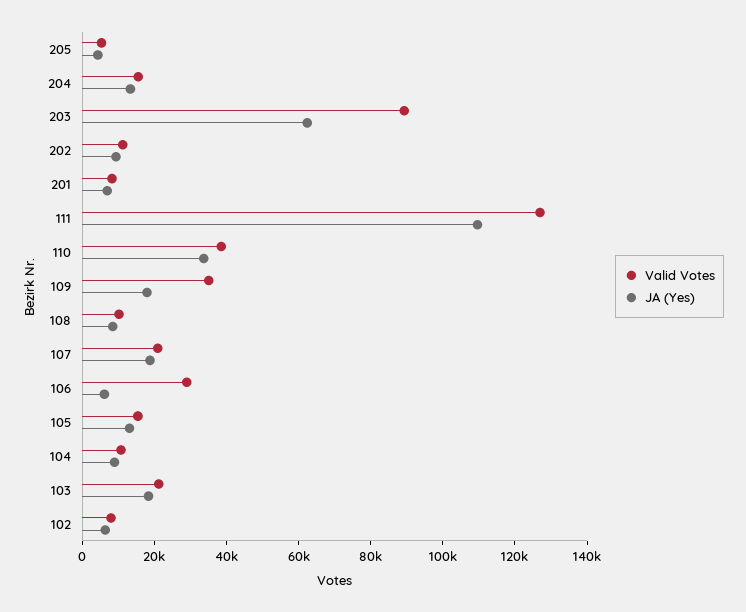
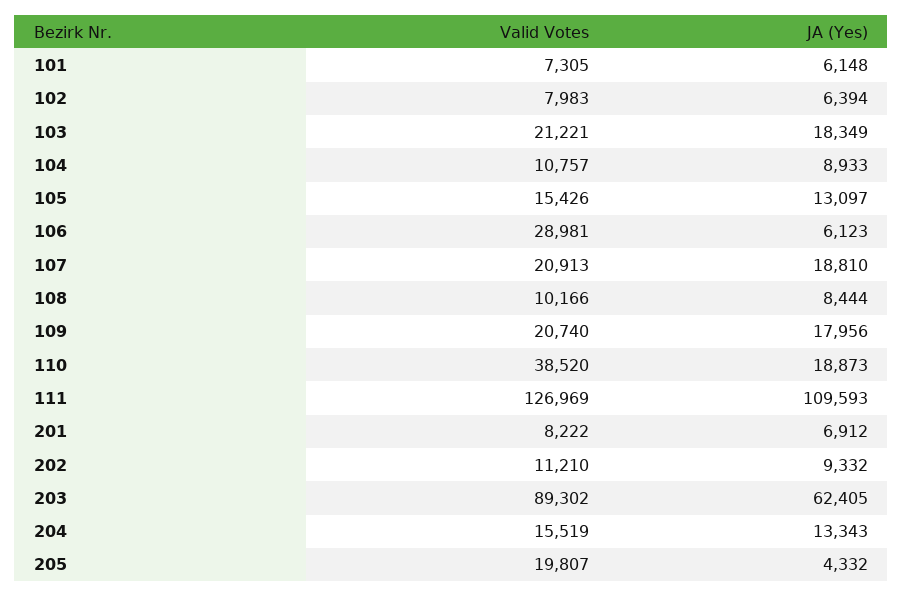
Valid Votes, 205: 5000 -> 19807
JA (Yes), 110: 35000 -> 18873
Valid Votes, 109: 35000 -> 20740
Valid Votes, 101: none -> 7305
JA (Yes), 101: none -> 6148

